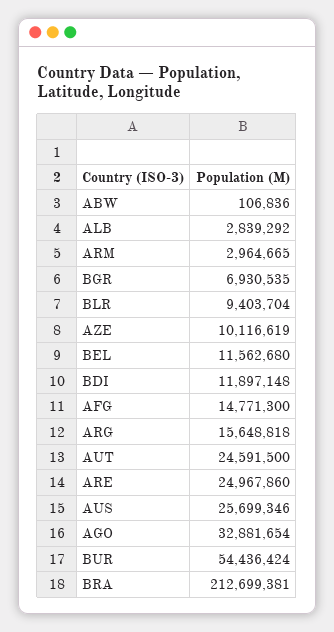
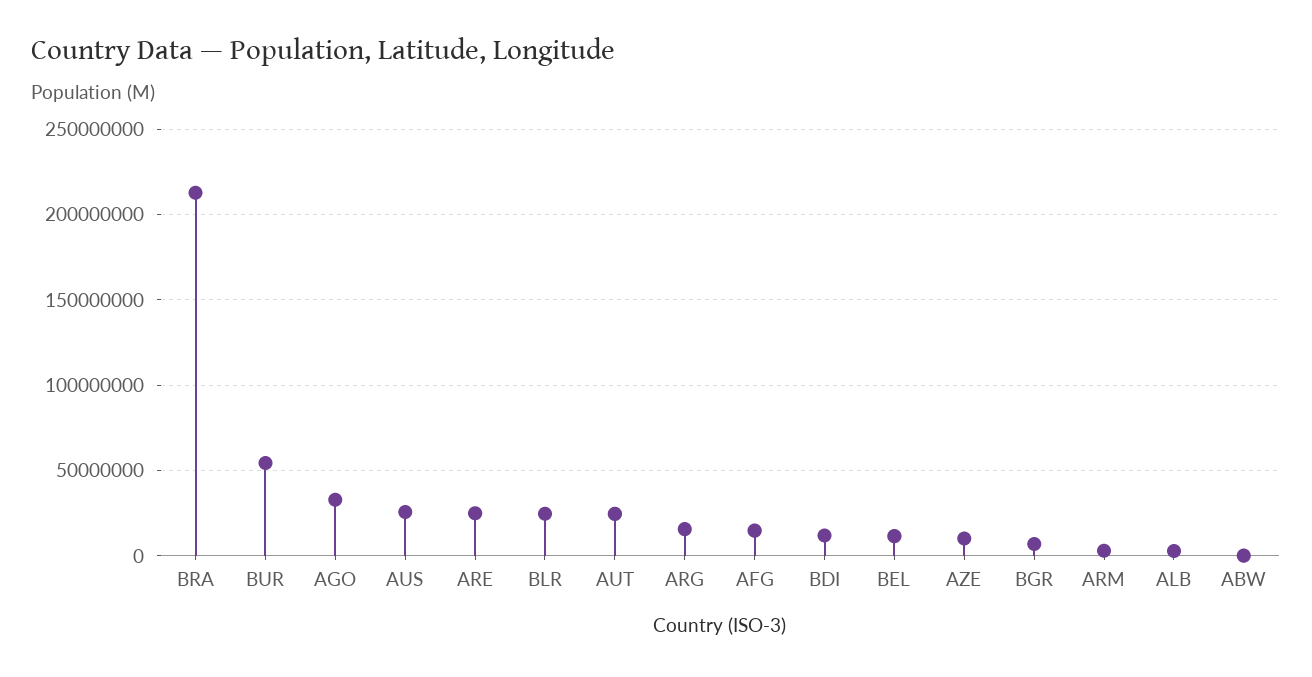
BLR: 9403704 -> 25000000

